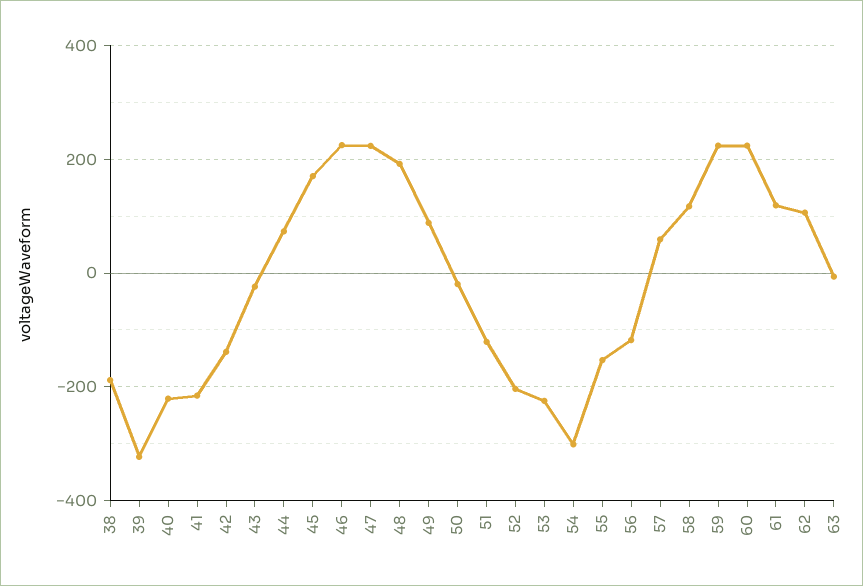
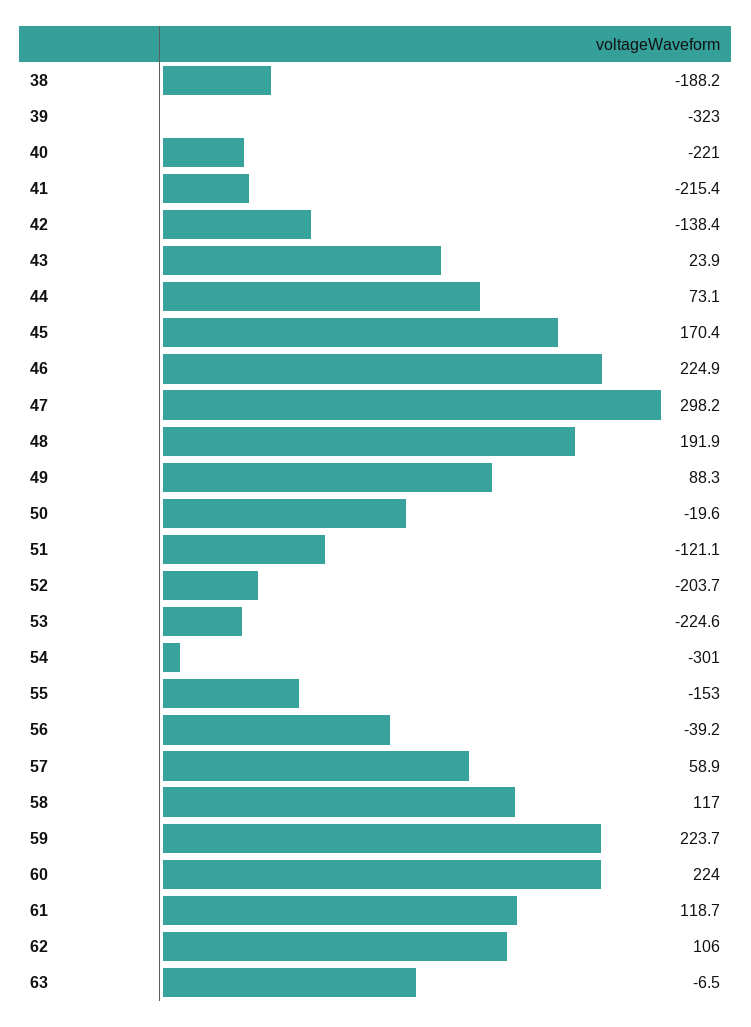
43: -20 -> 23.9
47: 220 -> 298.2
56: -120 -> -39.2

